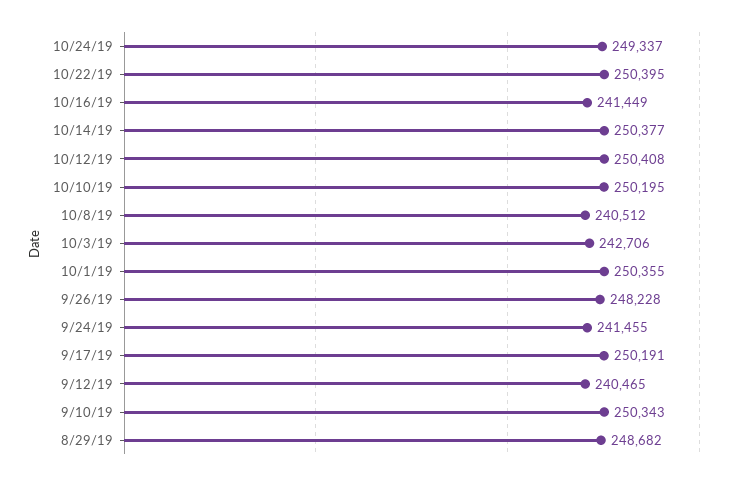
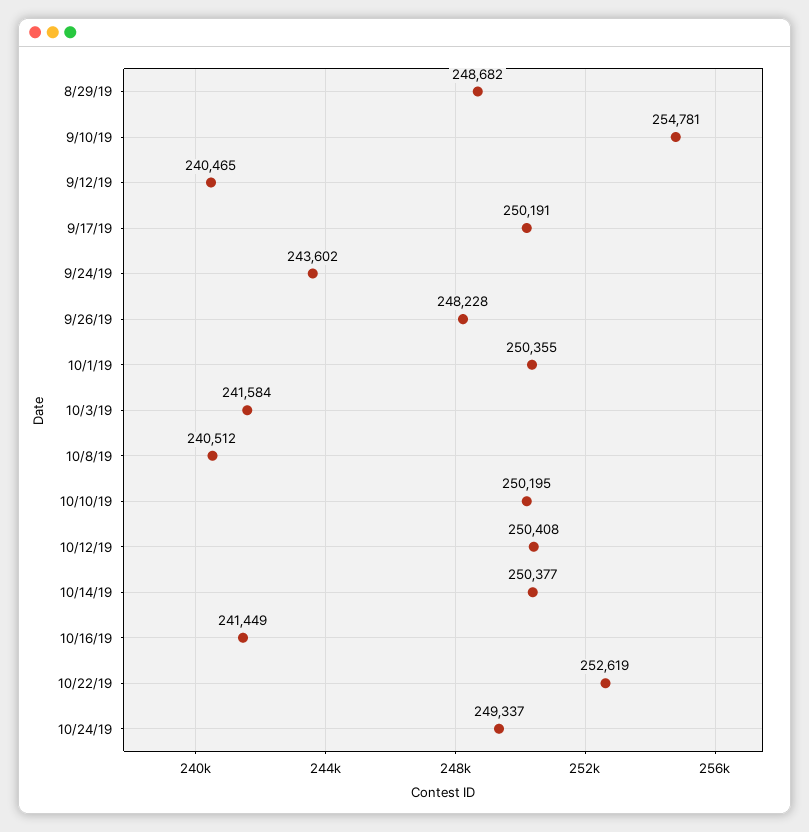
10/22/19: 250395 -> 252619
10/3/19: 242706 -> 241584
9/24/19: 241455 -> 243602
9/10/19: 250343 -> 254781

